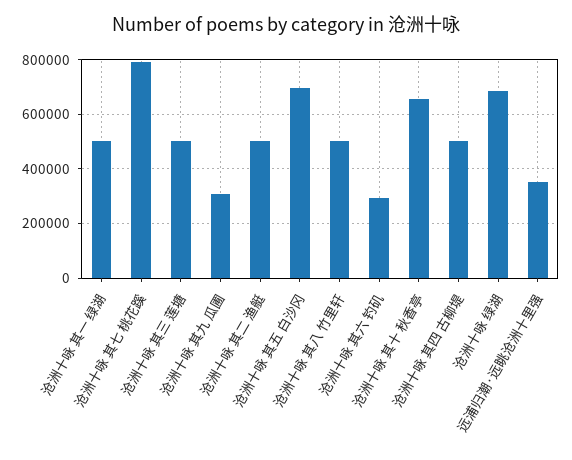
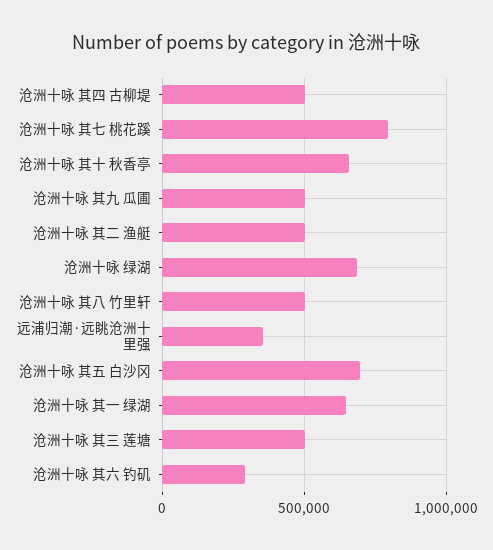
沧洲十咏 其一 绿湖: 500000 -> 650000
沧洲十咏 其九 瓜圃: 300000 -> 500000

